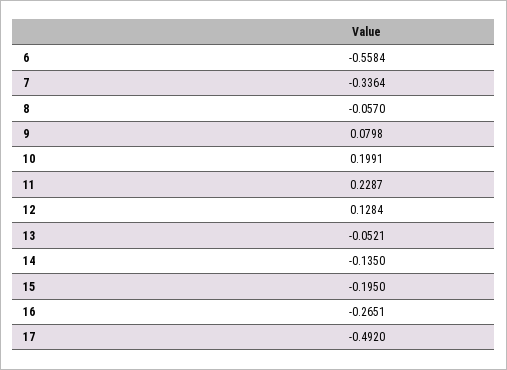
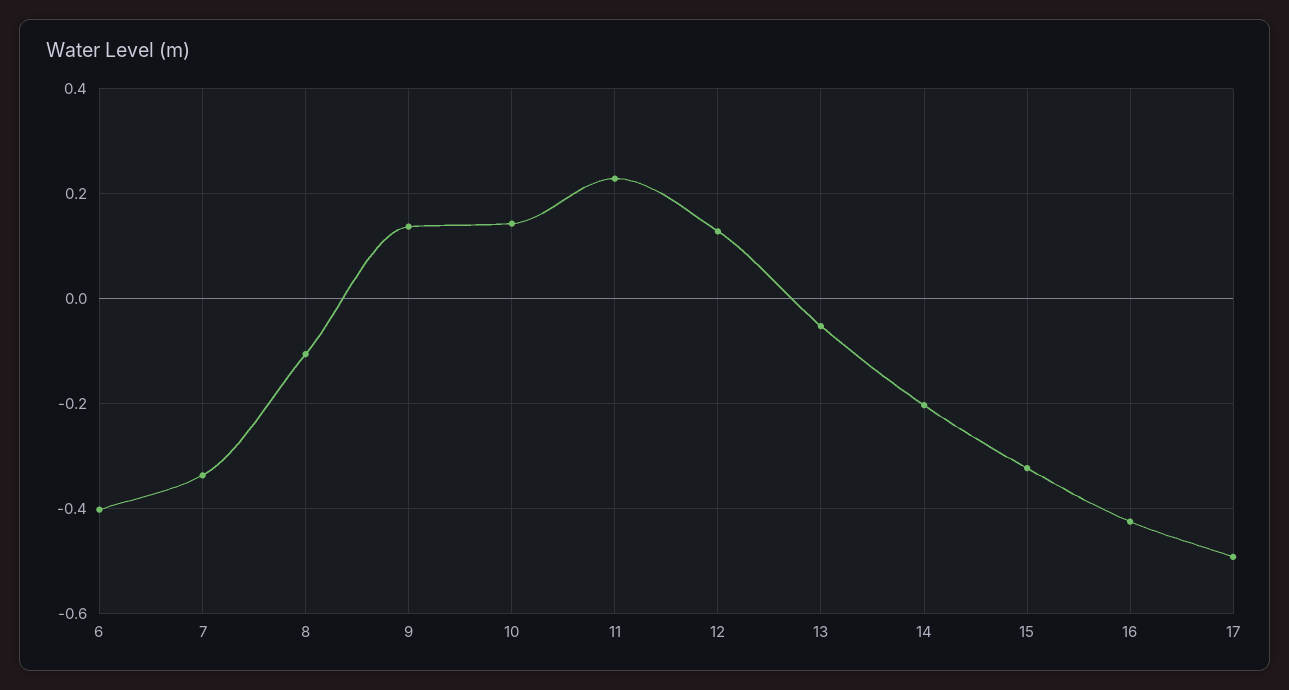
6: -0.5584 -> -0.4
8: -0.057 -> -0.1
9: 0.0798 -> 0.14
10: 0.1991 -> 0.14
14: -0.135 -> -0.2
15: -0.195 -> -0.32
16: -0.2651 -> -0.42

